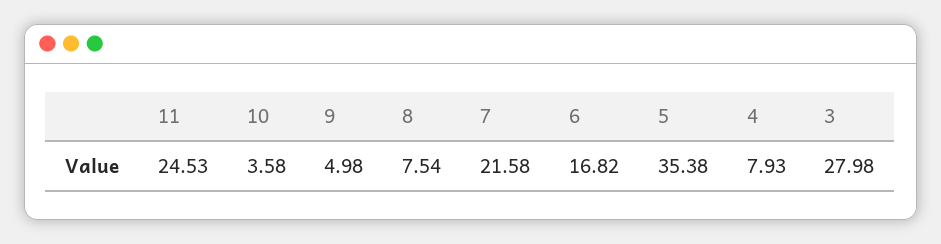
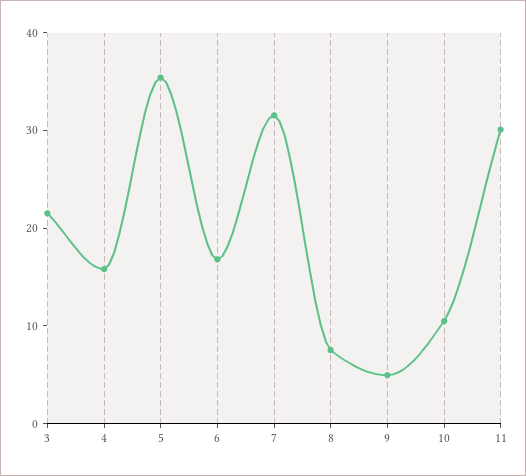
11: 24.53 -> 30
10: 3.58 -> 10
7: 21.58 -> 32
4: 7.93 -> 16
3: 27.98 -> 22

